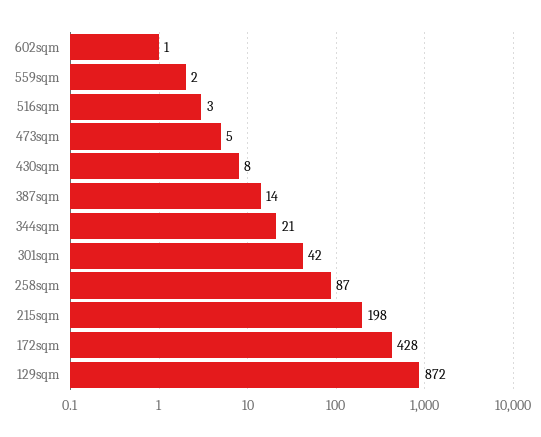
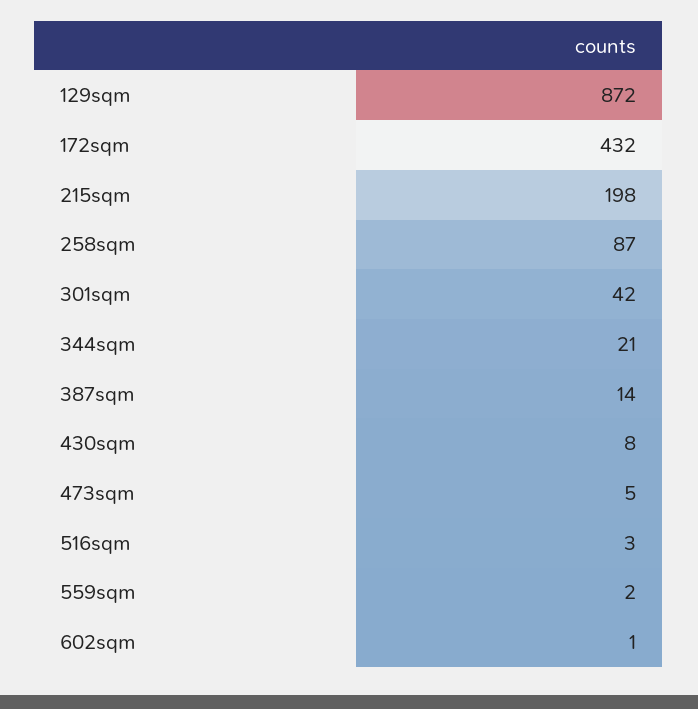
172sqm: 428 -> 432

